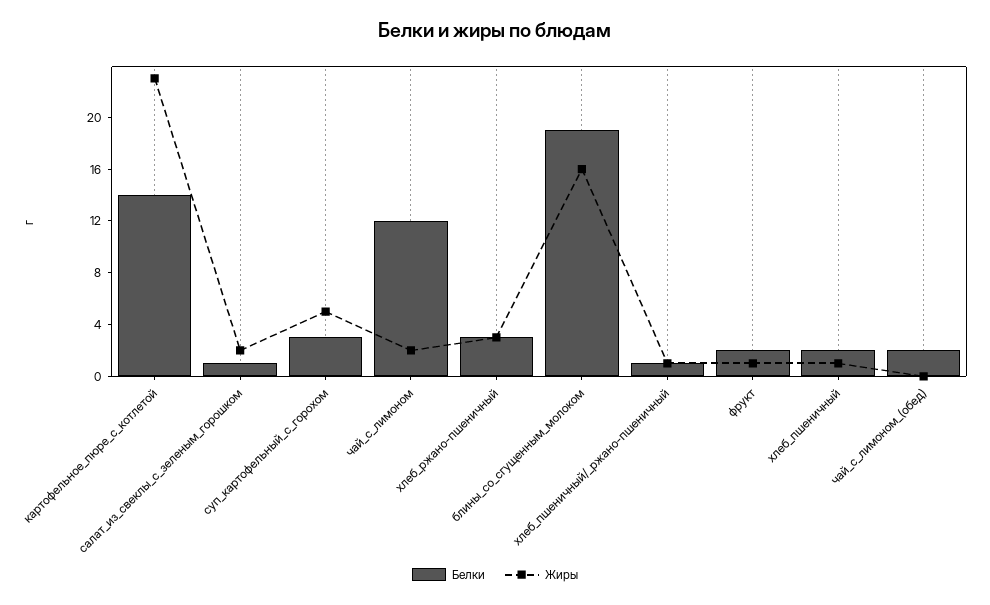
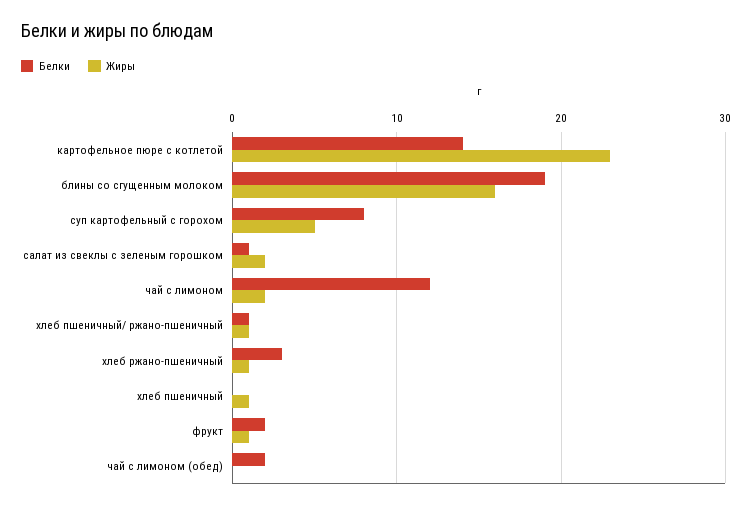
Белки, суп_картофельный_с_горохом: 3 -> 8
Жиры, хлеб_ржано-пшеничный: 3 -> 1
Белки, хлеб_пшеничный: 2 -> 0

